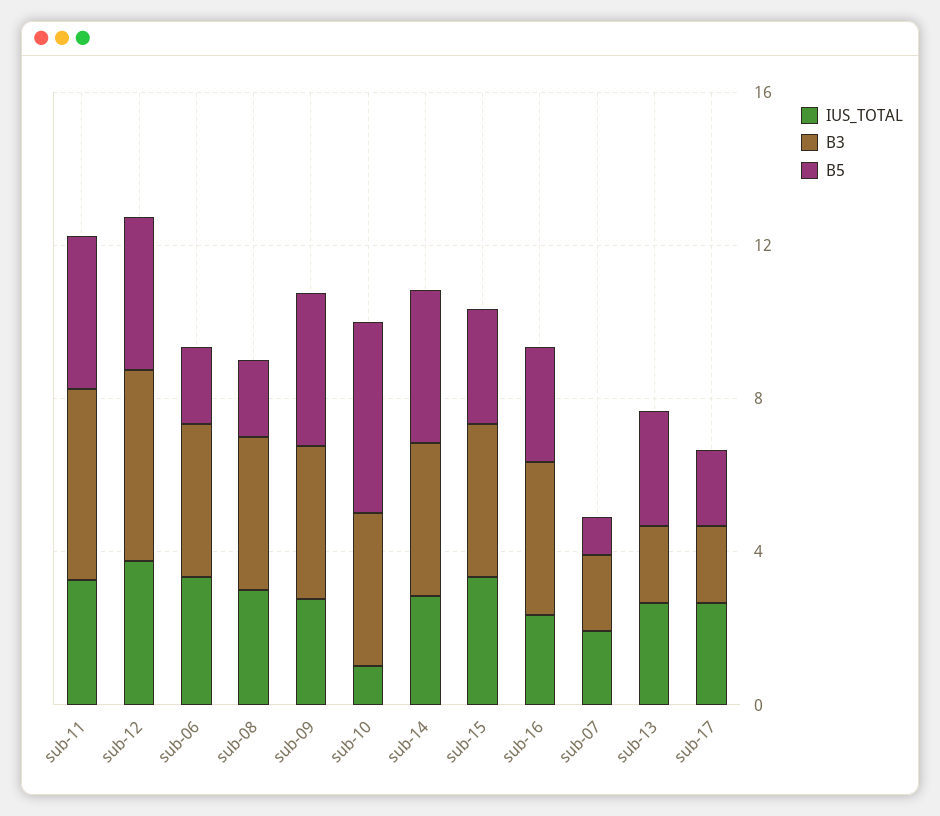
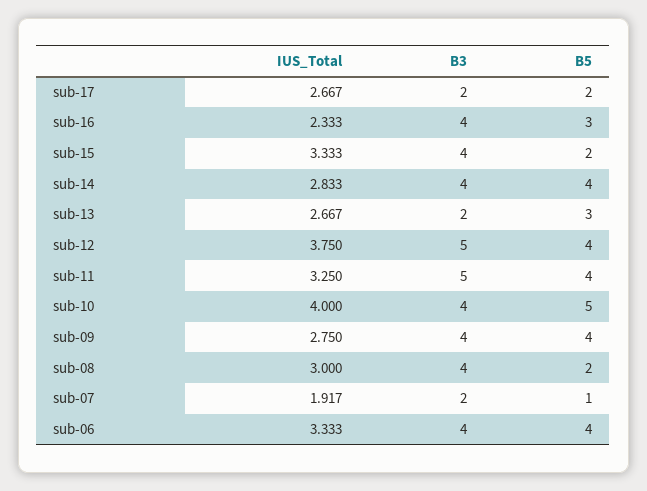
B5, sub-06: 2 -> 4
IUS_TOTAL, sub-10: 1 -> 4
B5, sub-15: 3 -> 2

